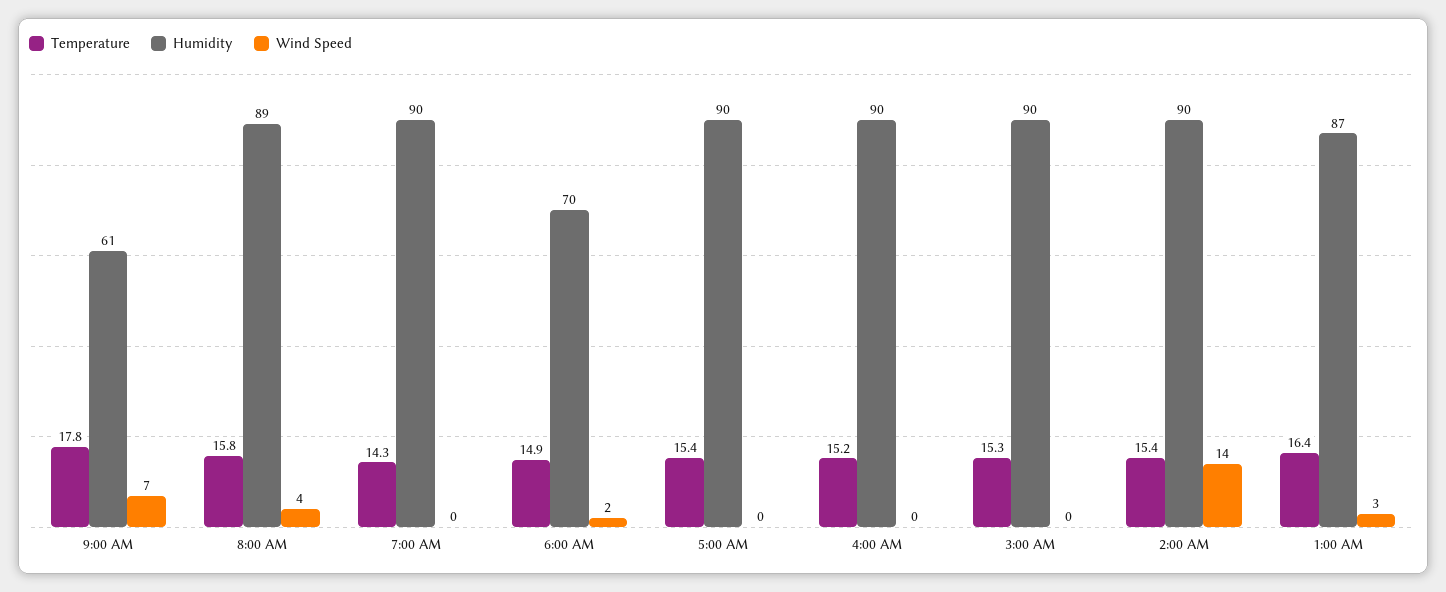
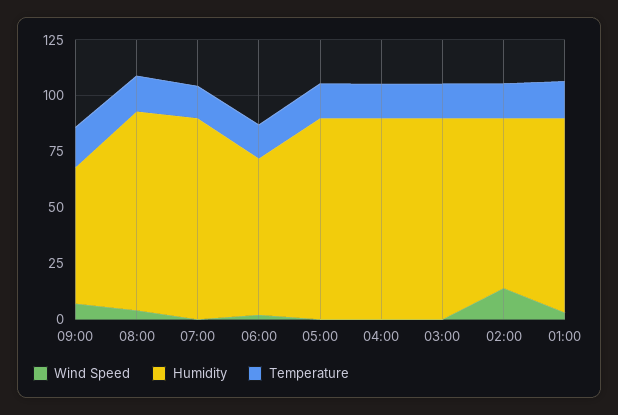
Humidity, 2:00 AM: 90 -> 75

